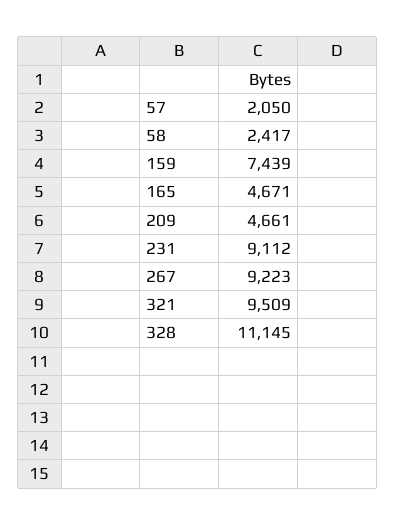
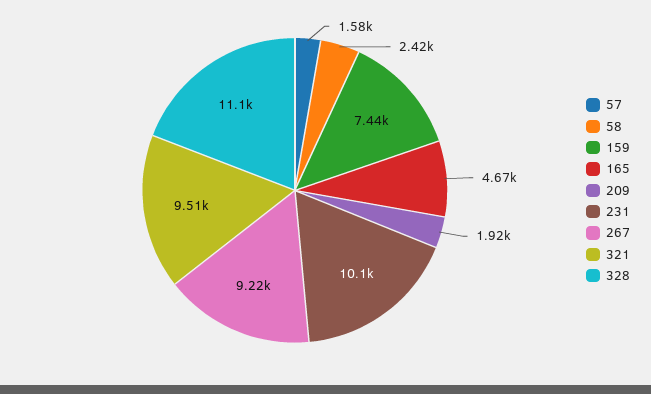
57: 2050 -> 1580
209: 4661 -> 1920
231: 9112 -> 10100

